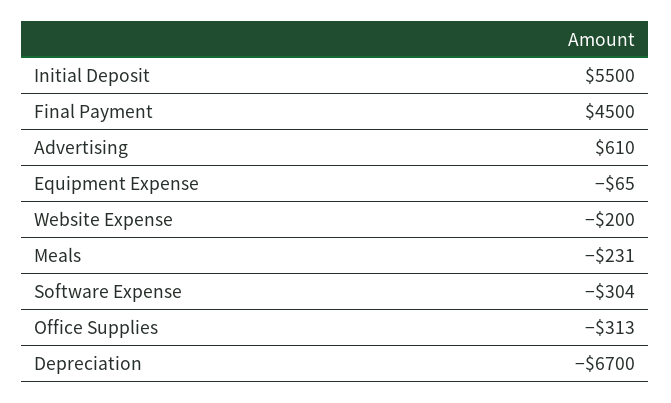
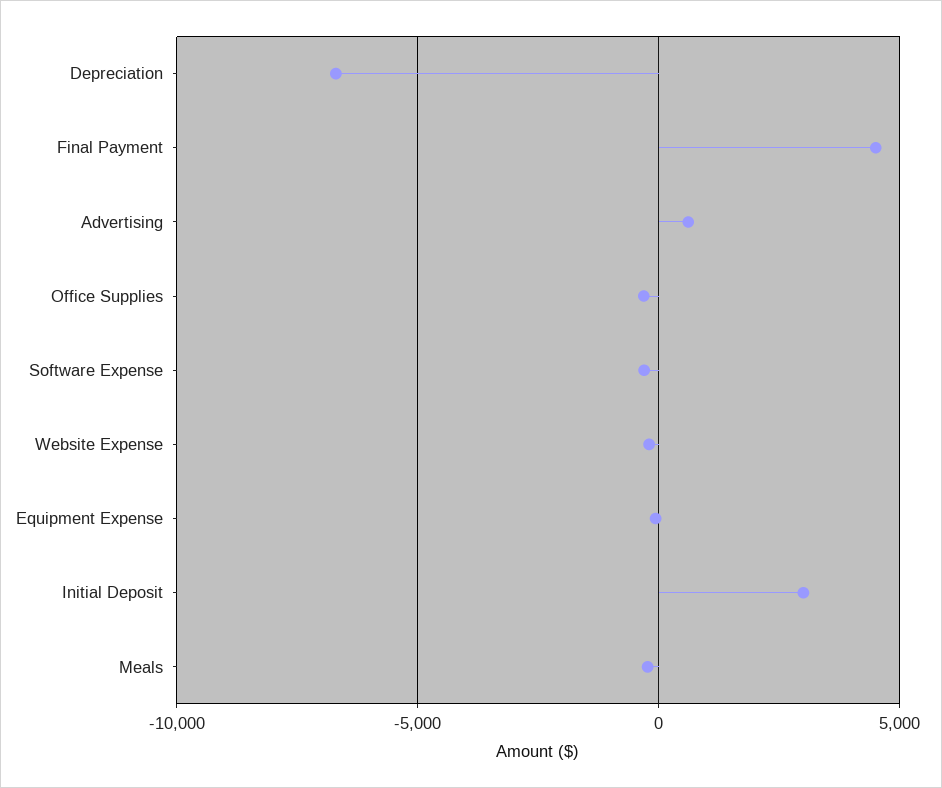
Initial Deposit: 5500 -> 3000

